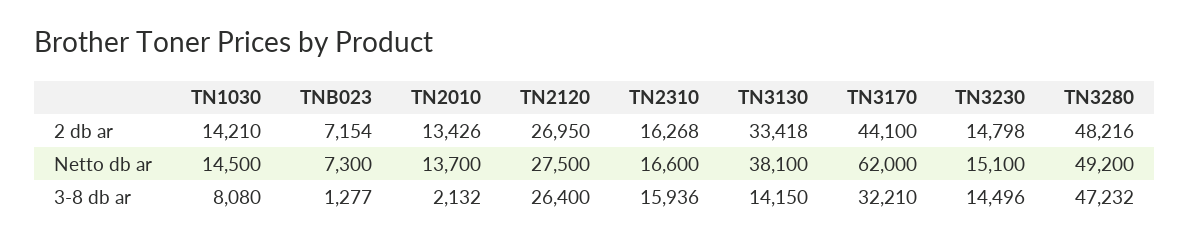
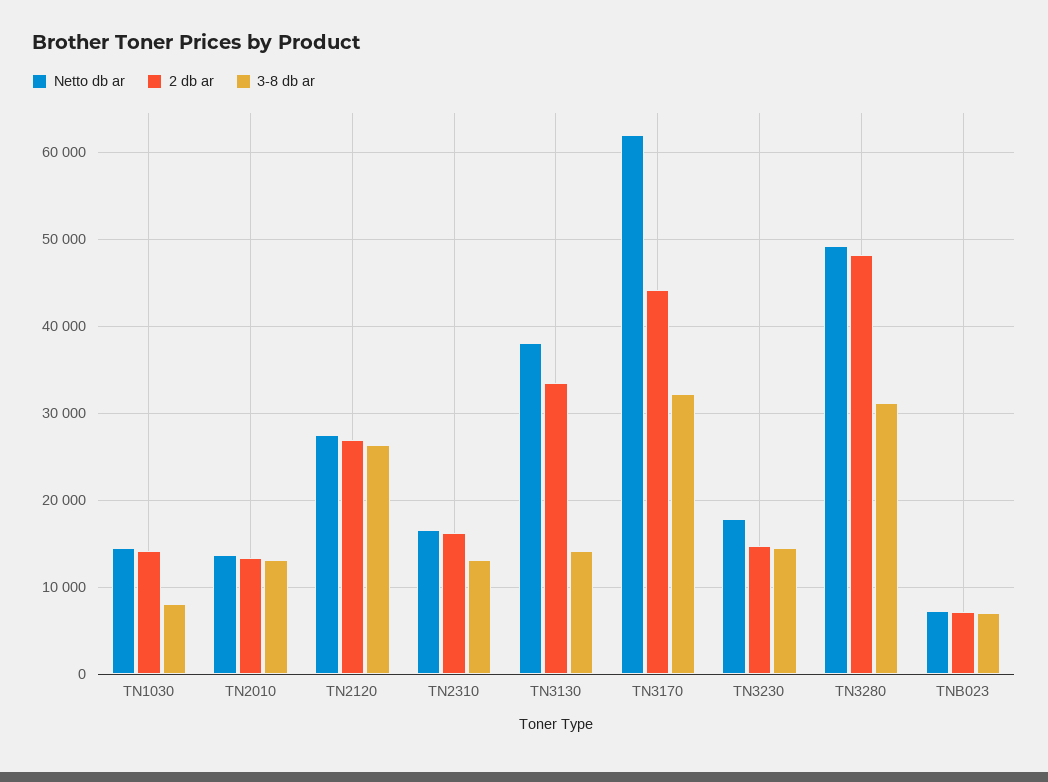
Netto db ar, TN3230: 15100 -> 18000
3-8 db ar, TNB023: 1277 -> 7000
3-8 db ar, TN2010: 2132 -> 13000
3-8 db ar, TN2310: 15936 -> 13000
3-8 db ar, TN3280: 47232 -> 31000

